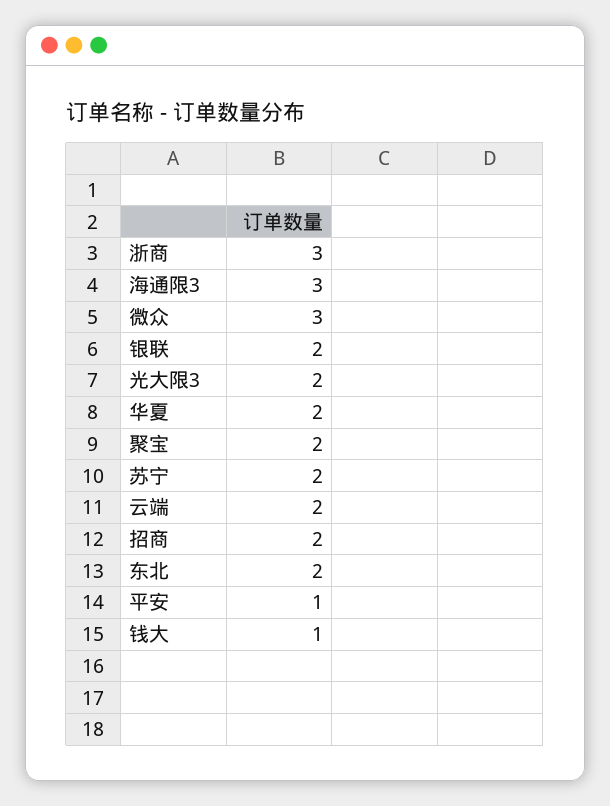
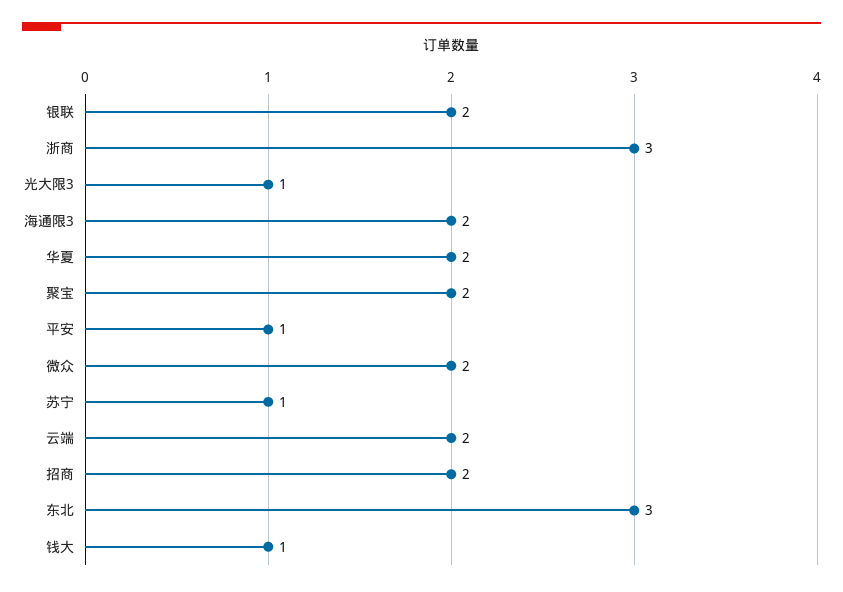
海通限3: 3 -> 2
微众: 3 -> 2
光大限3: 2 -> 1
苏宁: 2 -> 1
东北: 2 -> 3

